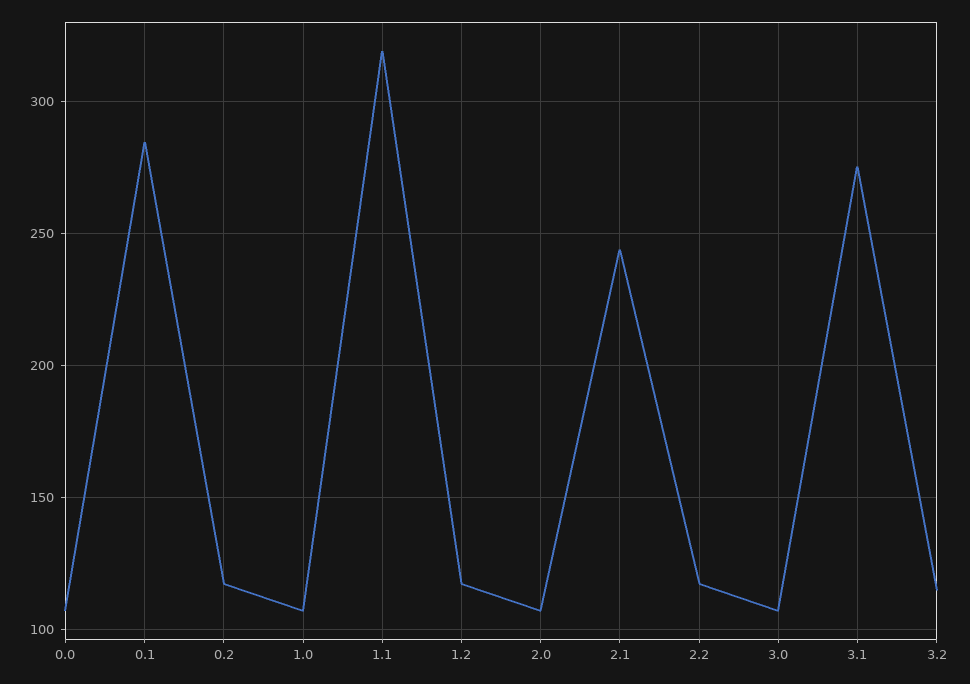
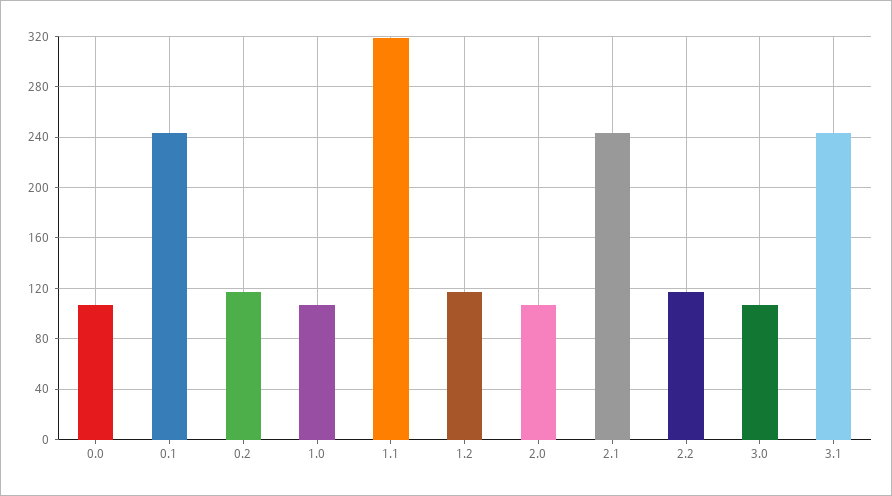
0.1: 285 -> 245
3.1: 275 -> 245
3.2: 115 -> none

